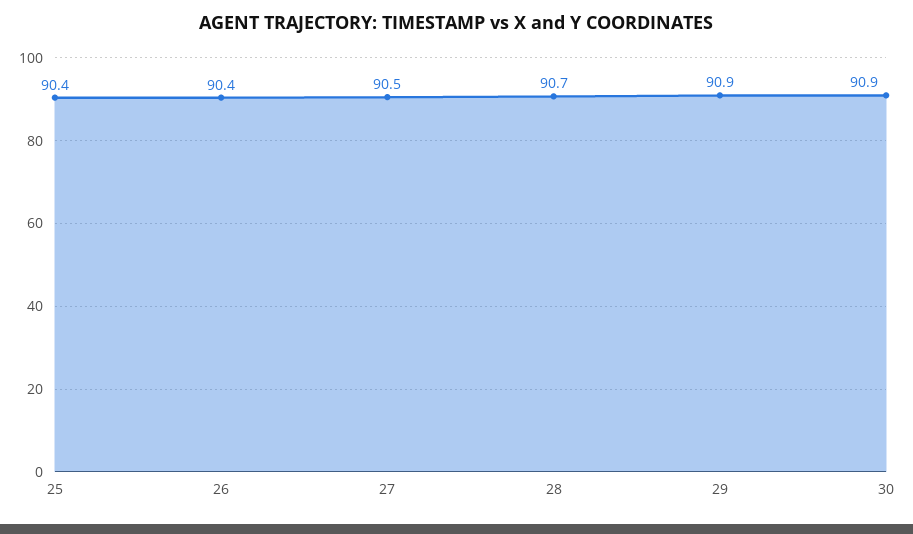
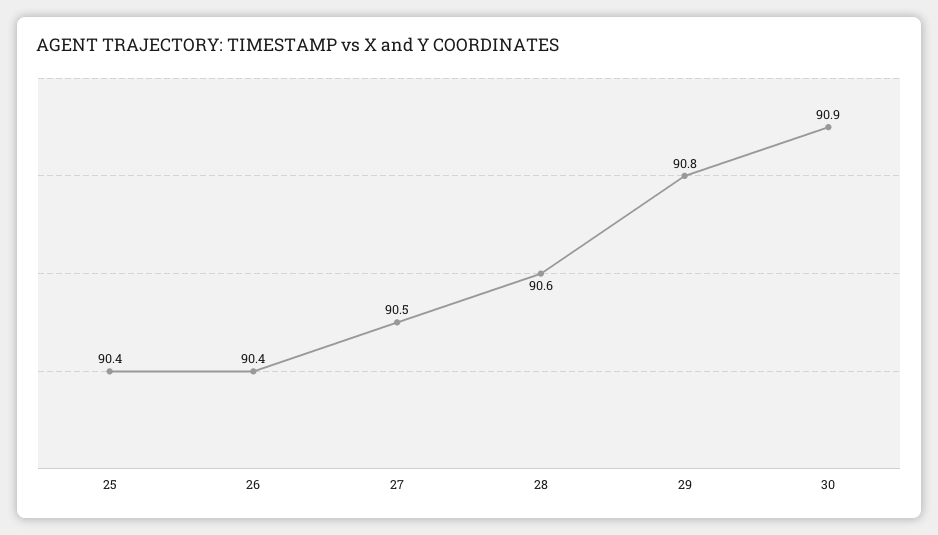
28: 90.7 -> 90.6
29: 90.9 -> 90.8

